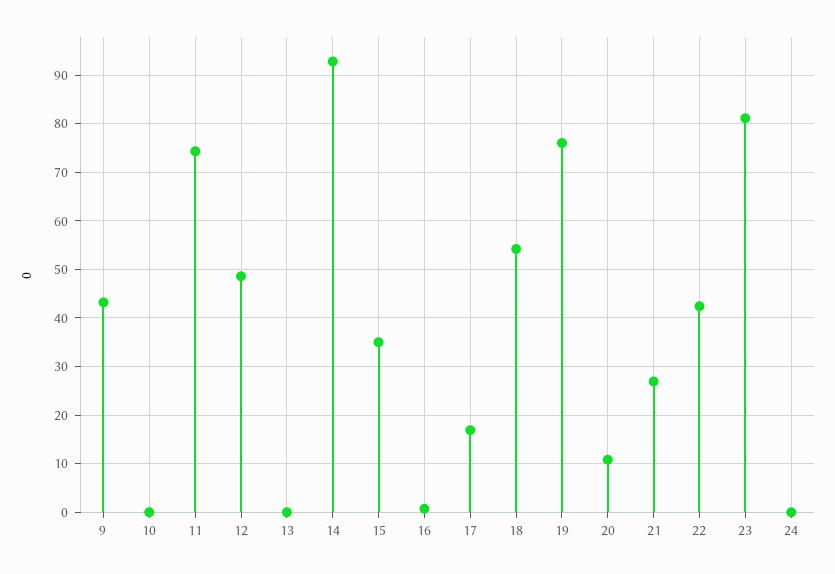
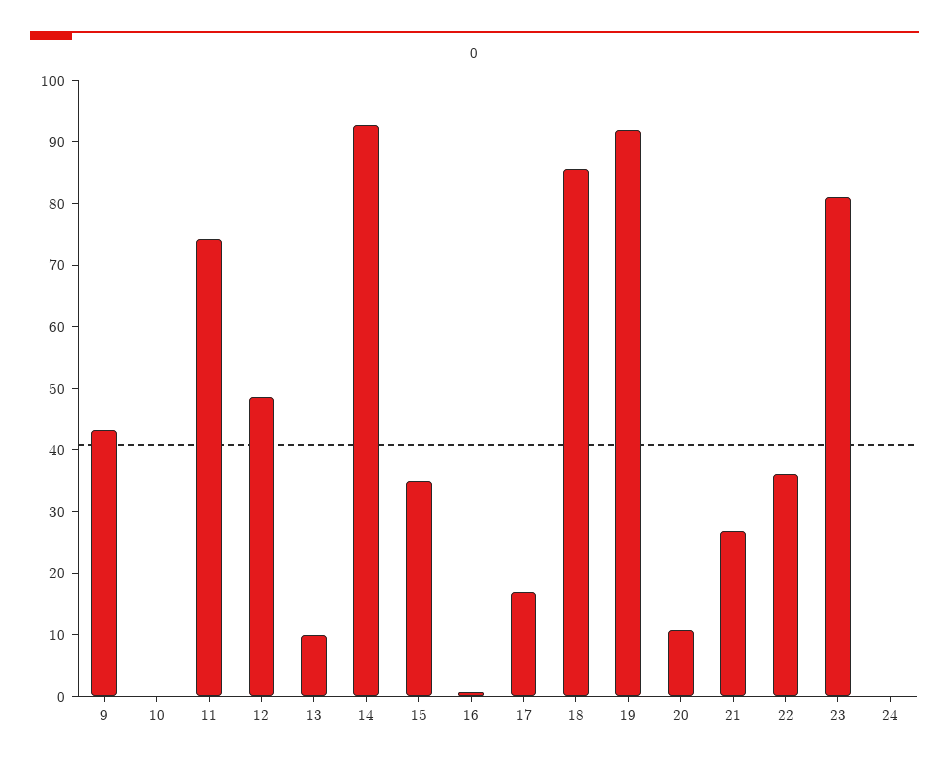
13: 0 -> 10
18: 54 -> 86
19: 76 -> 92
22: 42 -> 36

